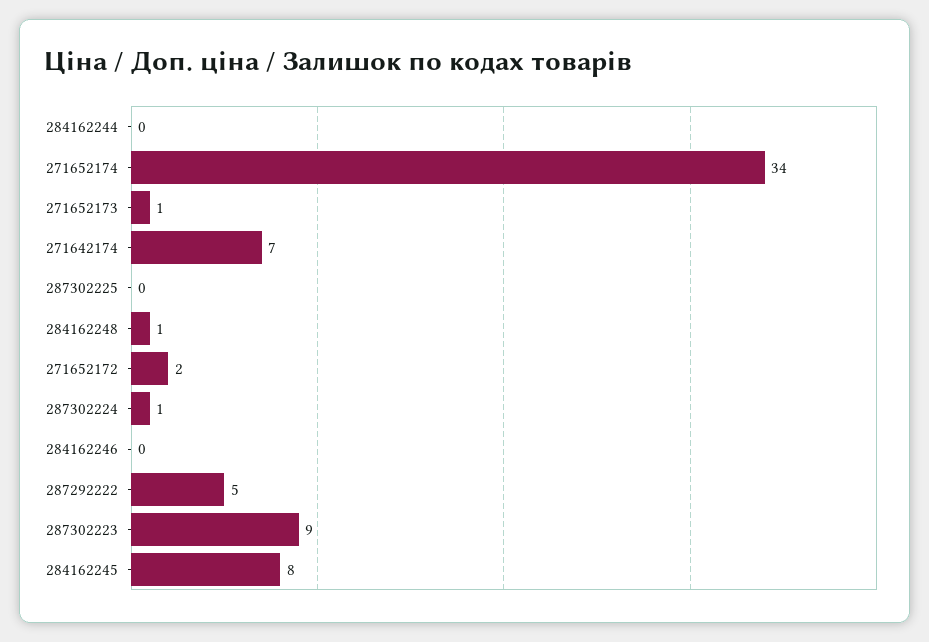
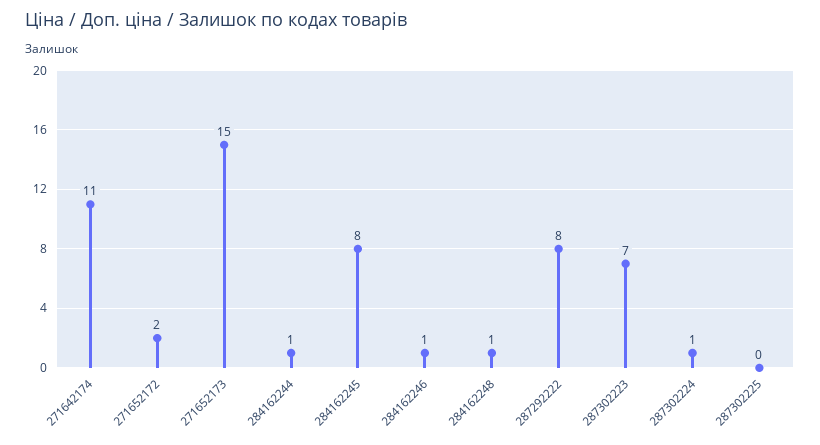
284162244: 0 -> 1
271652174: 34 -> none
271652173: 1 -> 15
271642174: 7 -> 11
284162246: 0 -> 1
287292222: 5 -> 8
287302223: 9 -> 7

